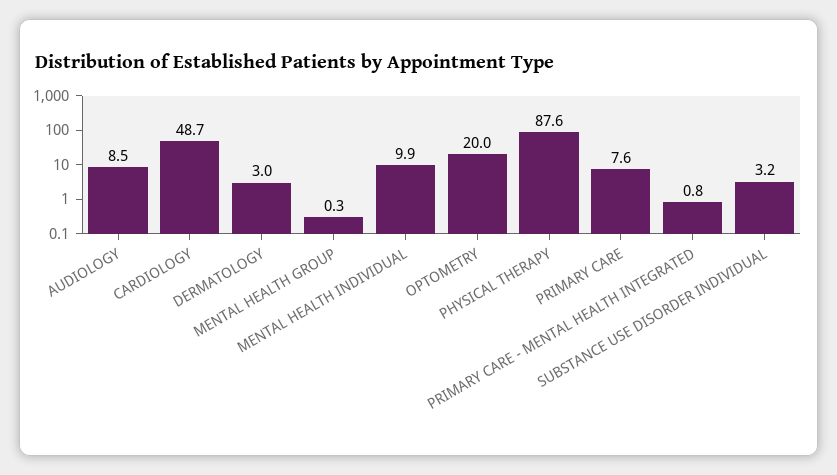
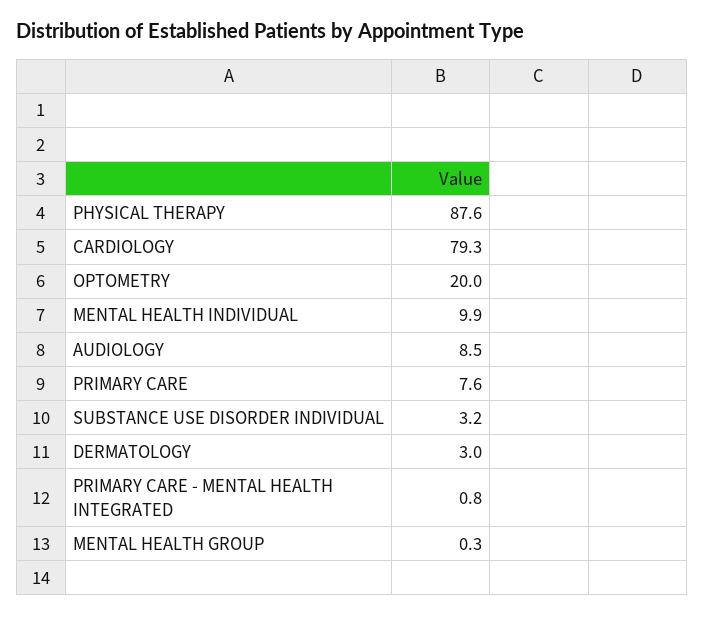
CARDIOLOGY: 48.7 -> 79.3

